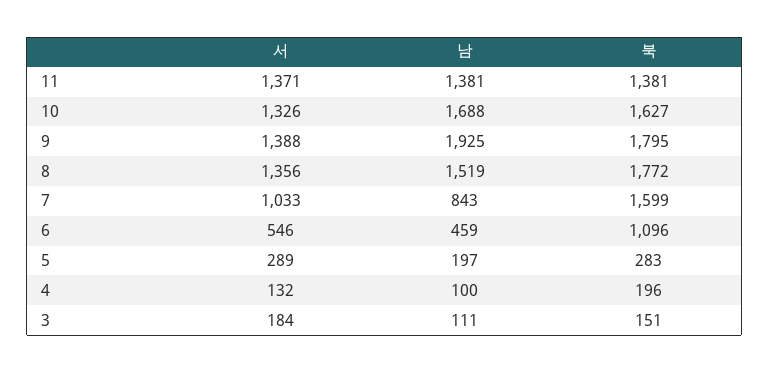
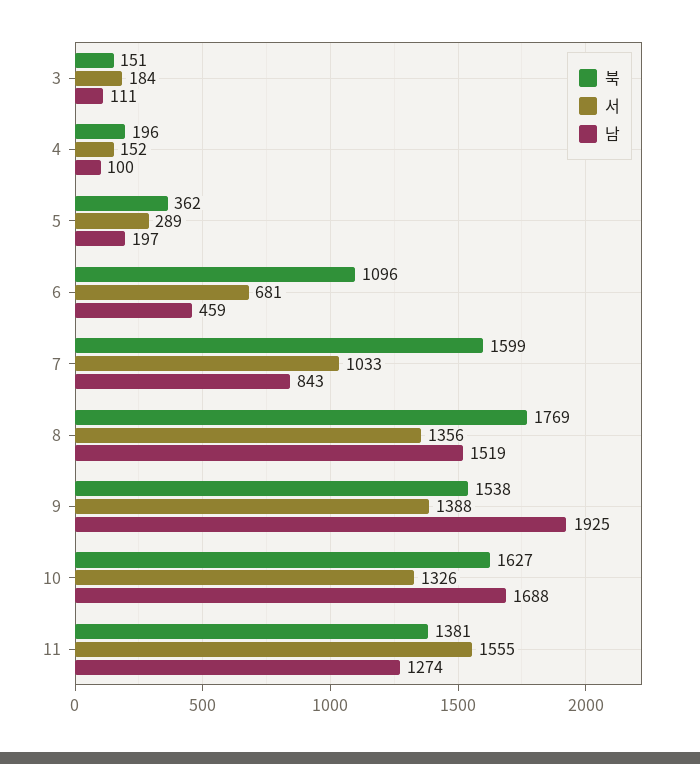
서, 11: 1371 -> 1555
남, 11: 1381 -> 1274
북, 9: 1795 -> 1538
북, 8: 1772 -> 1769
서, 6: 546 -> 681
북, 5: 283 -> 362
서, 4: 132 -> 152

